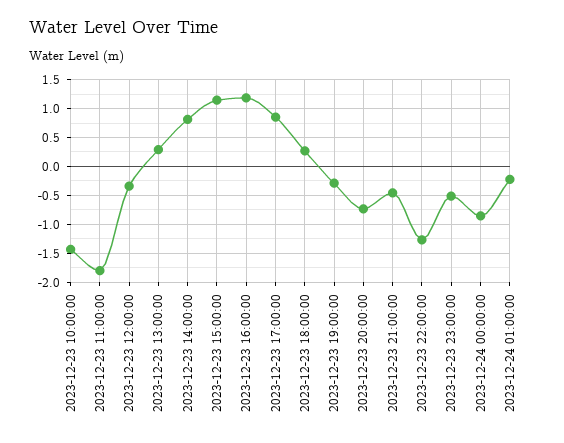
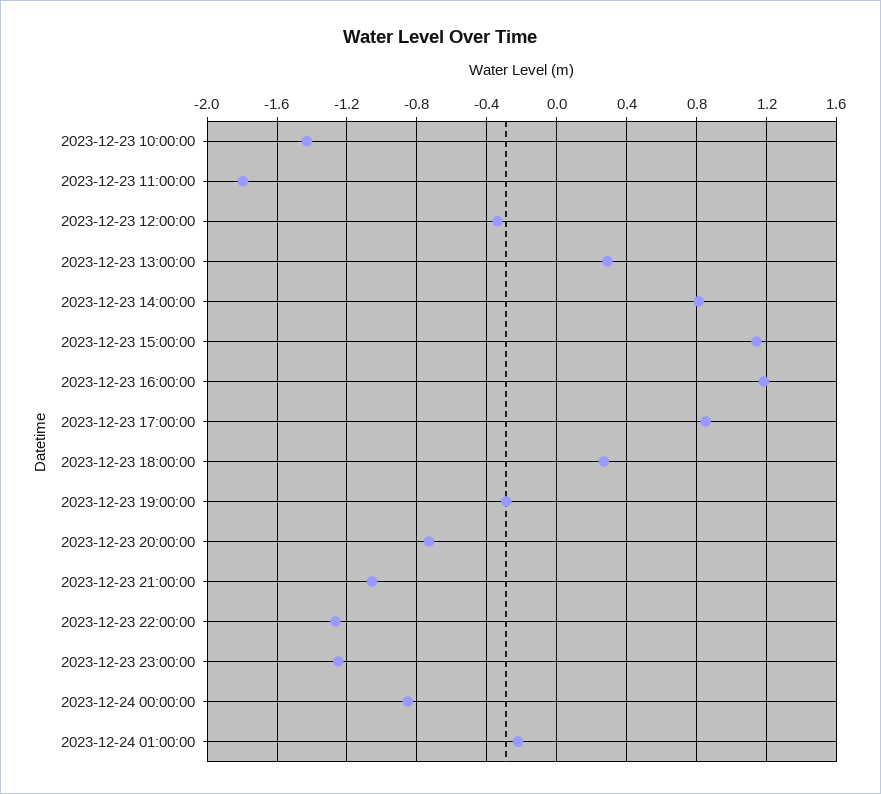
2023-12-23 21:00:00: -0.5 -> -1.05
2023-12-23 23:00:00: -0.5 -> -1.25

